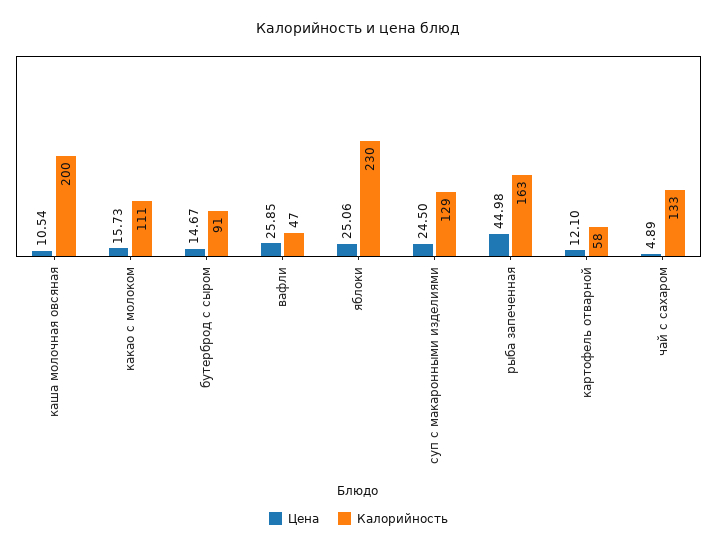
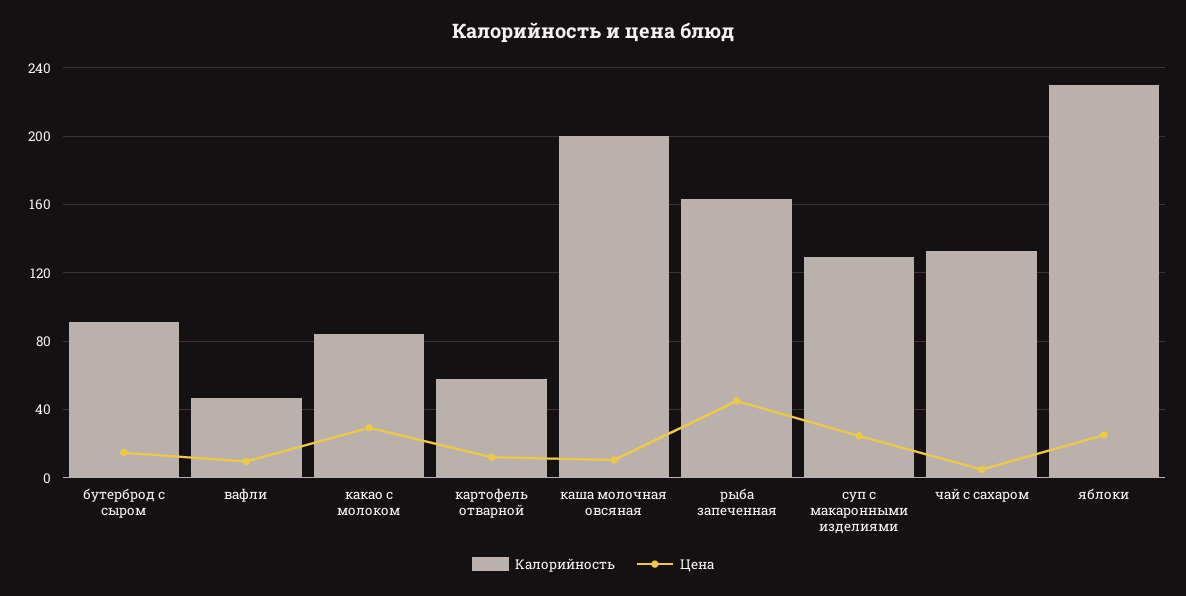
Цена, какао с молоком: 15.73 -> 30
Калорийность, какао с молоком: 111 -> 85
Цена, вафли: 25.85 -> 10

